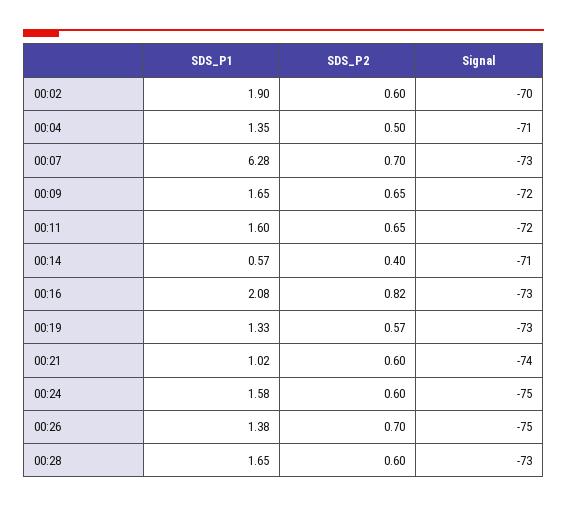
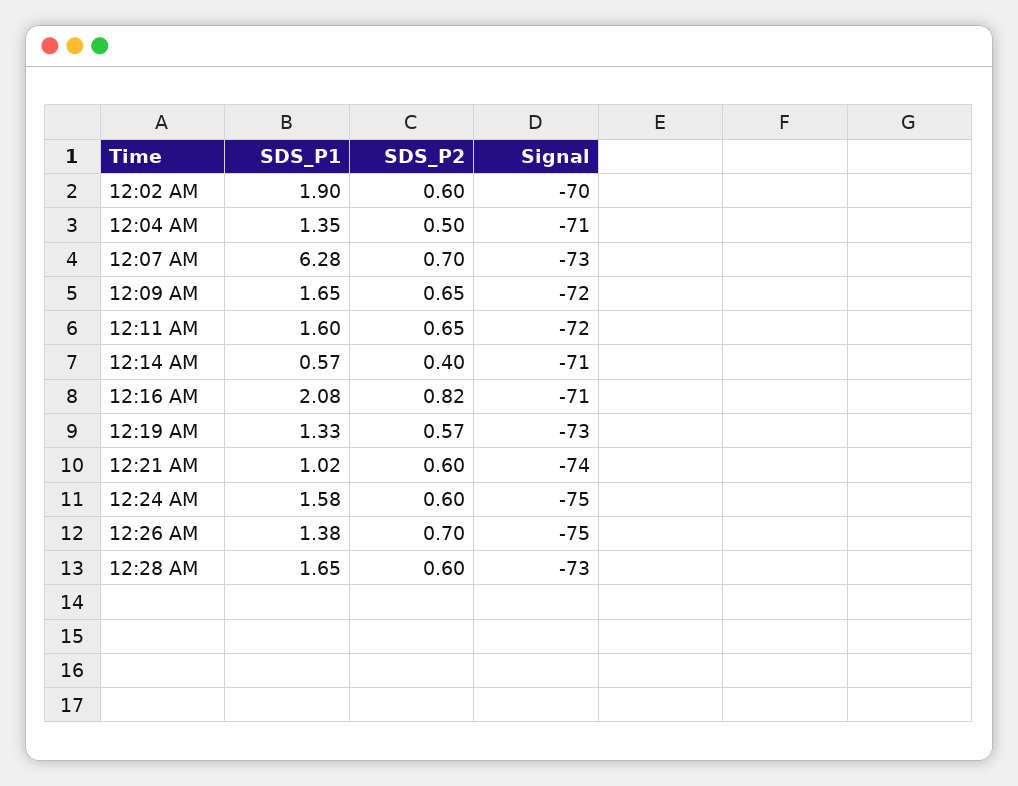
Signal, 00:16: -73 -> -71

